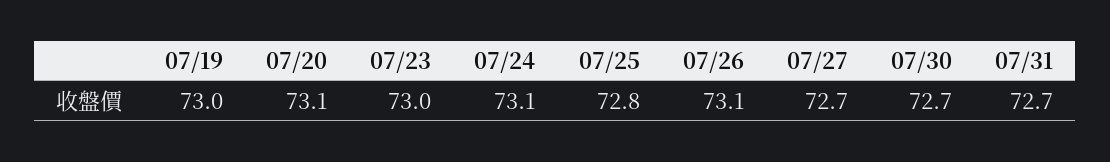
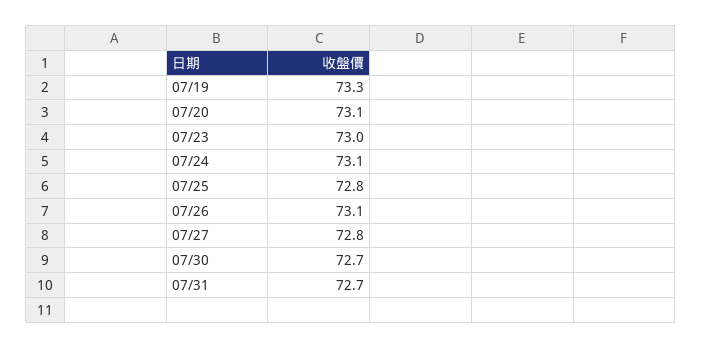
07/19: 73 -> 73.3
07/27: 72.7 -> 72.8

